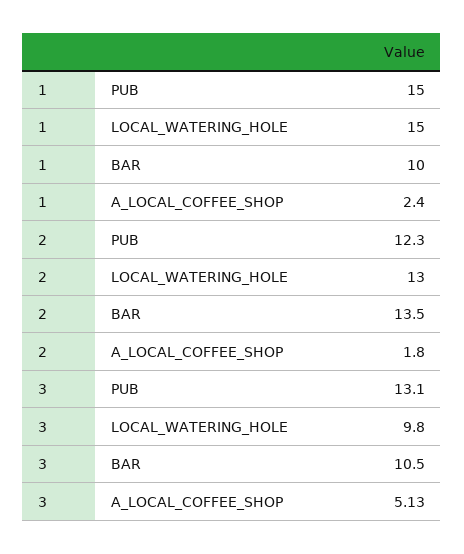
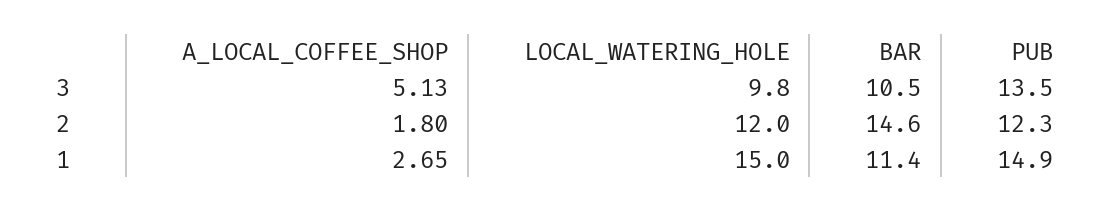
1, PUB: 15 -> 14.9
1, BAR: 10 -> 11.4
1, A_LOCAL_COFFEE_SHOP: 2.4 -> 2.65
2, LOCAL_WATERING_HOLE: 13 -> 12
2, BAR: 13.5 -> 14.6
3, PUB: 13.1 -> 13.5

